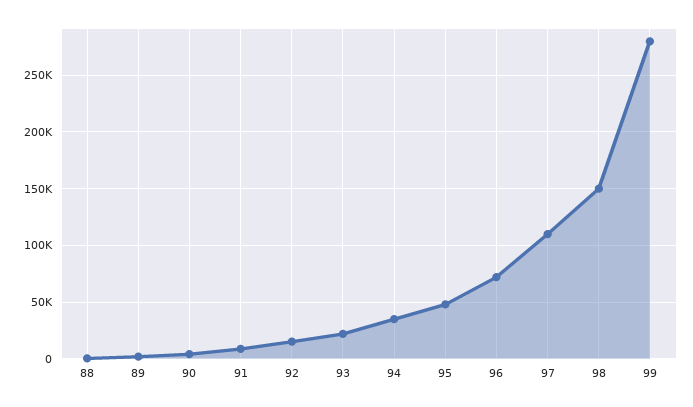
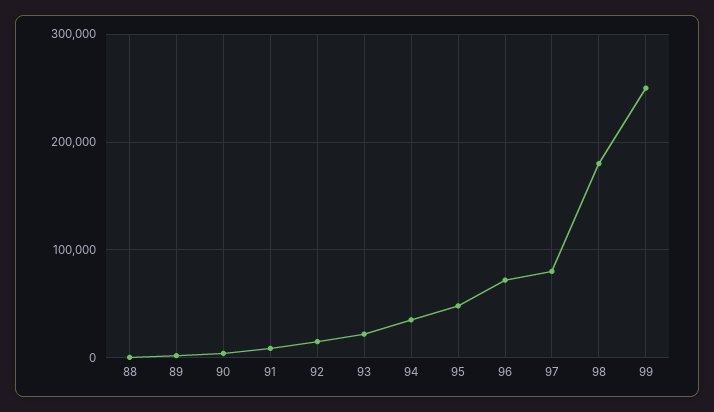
97: 110000 -> 80000
98: 150000 -> 180000
99: 280000 -> 250000

